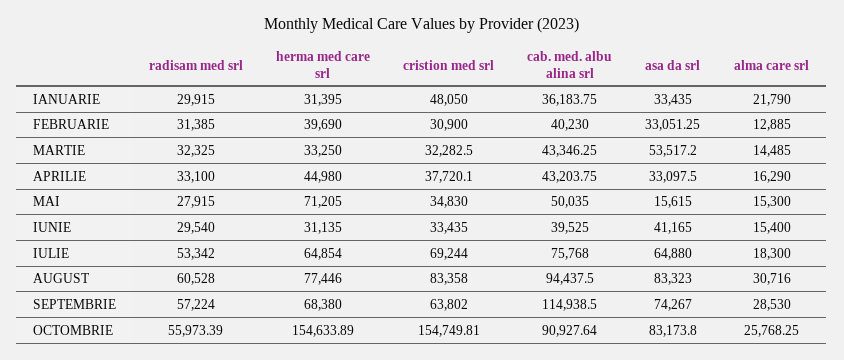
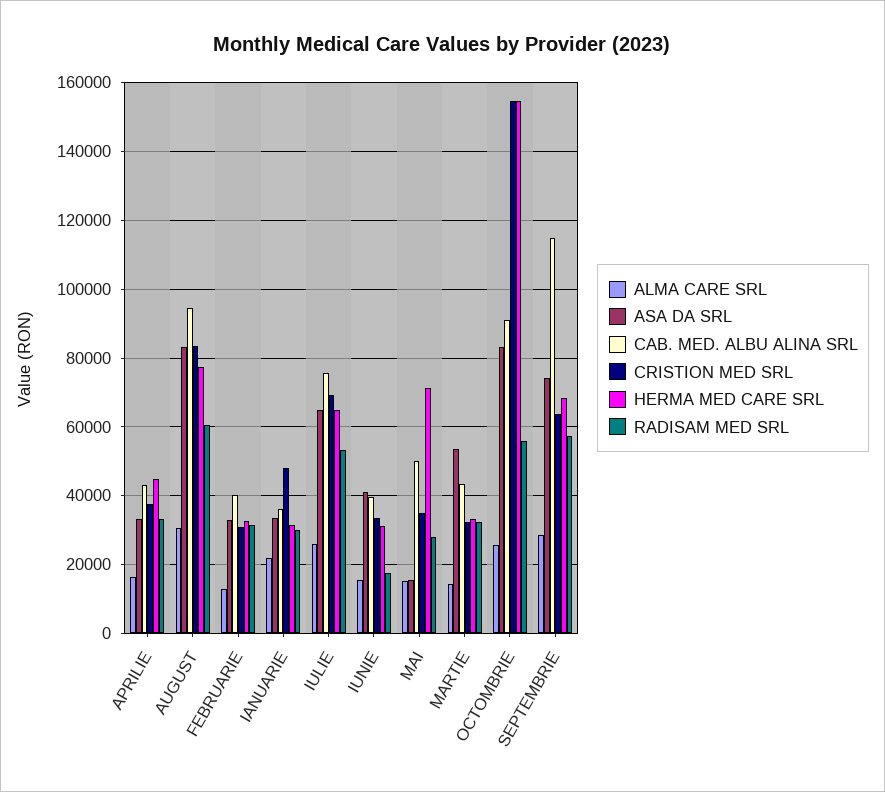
herma med care srl, FEBRUARIE: 39690 -> 32000
radisam med srl, IUNIE: 29540 -> 18000
alma care srl, IULIE: 18300 -> 26000

